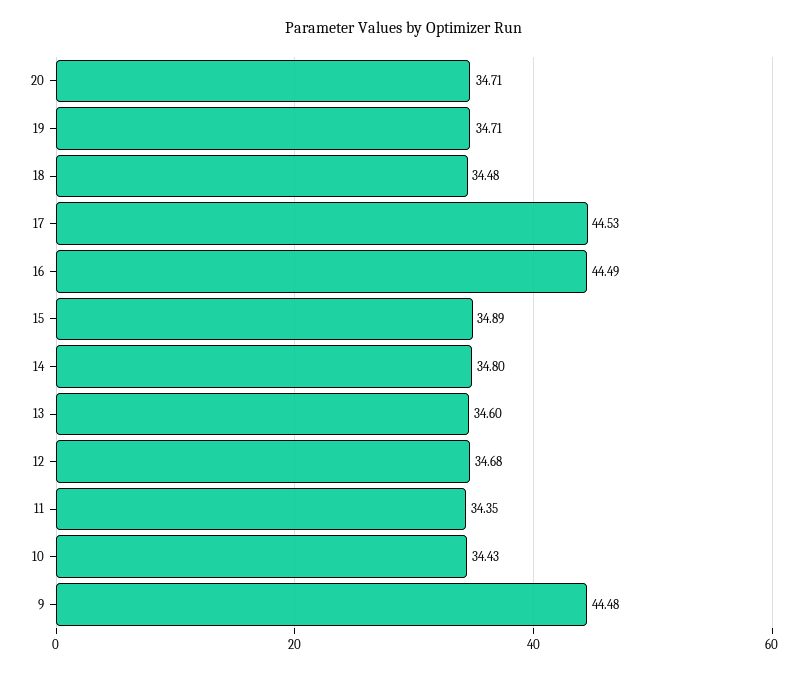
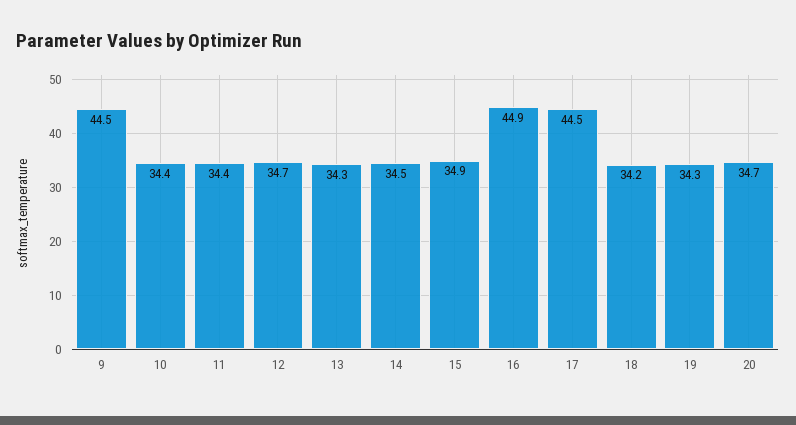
19: 34.71 -> 34.3
18: 34.48 -> 34.2
16: 44.49 -> 44.9
14: 34.8 -> 34.5
13: 34.6 -> 34.3

